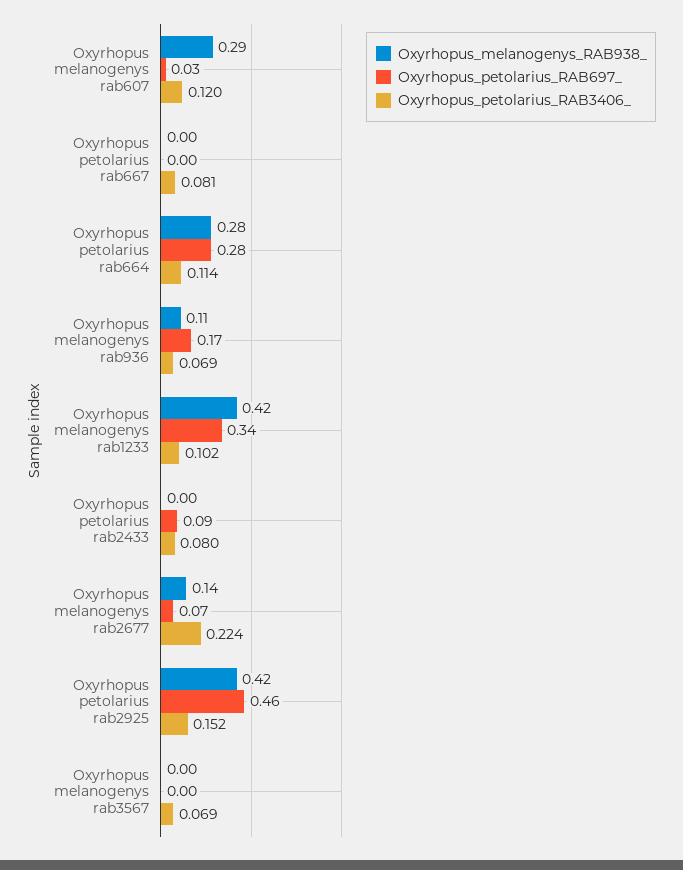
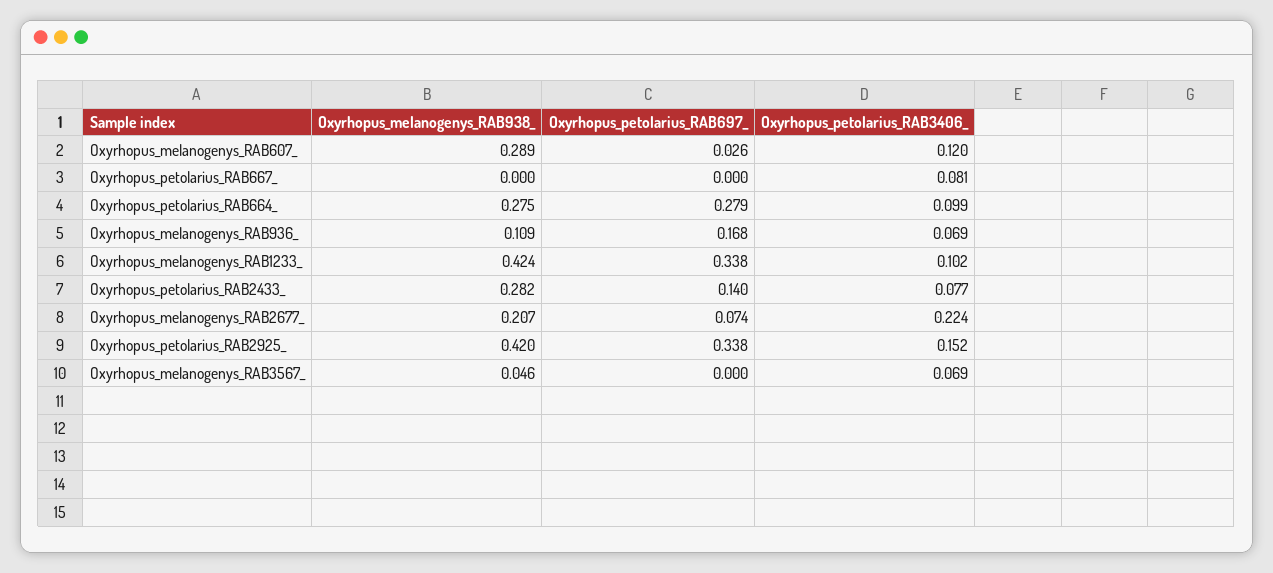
Oxyrhopus_petolarius_RAB3406_, Oxyrhopus petolarius rab664: 0.114 -> 0.099
Oxyrhopus_melanogenys_RAB938_, Oxyrhopus petolarius rab2433: 0 -> 0.282
Oxyrhopus_petolarius_RAB697_, Oxyrhopus petolarius rab2433: 0.09 -> 0.14
Oxyrhopus_petolarius_RAB3406_, Oxyrhopus petolarius rab2433: 0.08 -> 0.077
Oxyrhopus_melanogenys_RAB938_, Oxyrhopus melanogenys rab2677: 0.14 -> 0.207
Oxyrhopus_petolarius_RAB697_, Oxyrhopus petolarius rab2925: 0.46 -> 0.338
Oxyrhopus_melanogenys_RAB938_, Oxyrhopus melanogenys rab3567: 0 -> 0.046

